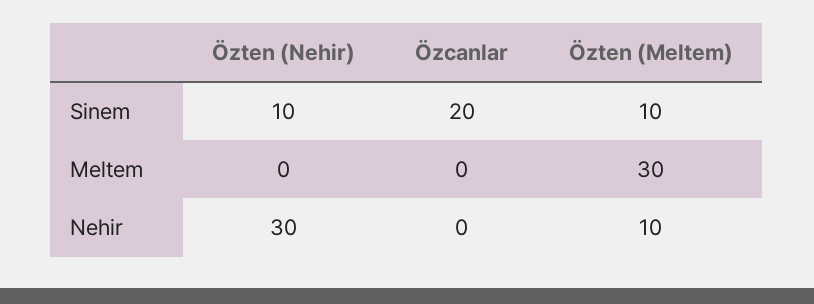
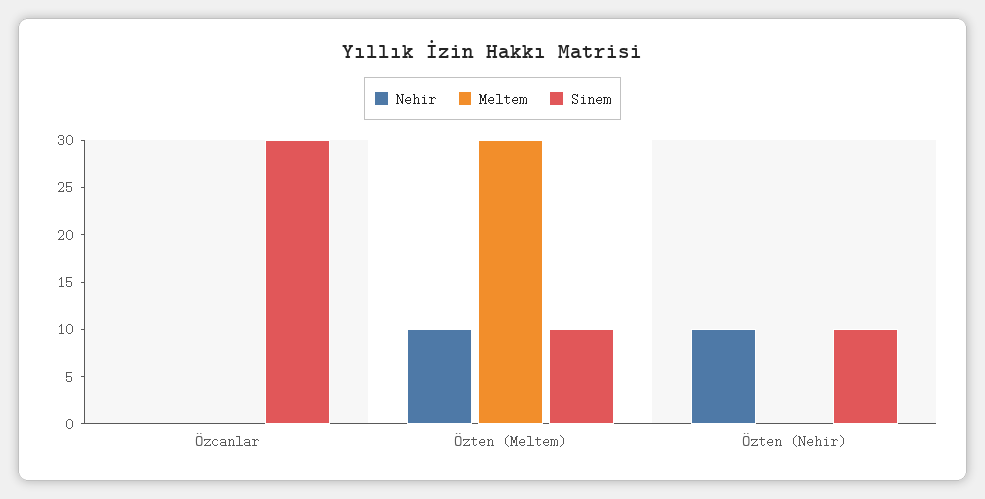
Sinem, Özcanlar: 20 -> 30
Nehir, Özten (Nehir): 30 -> 10

